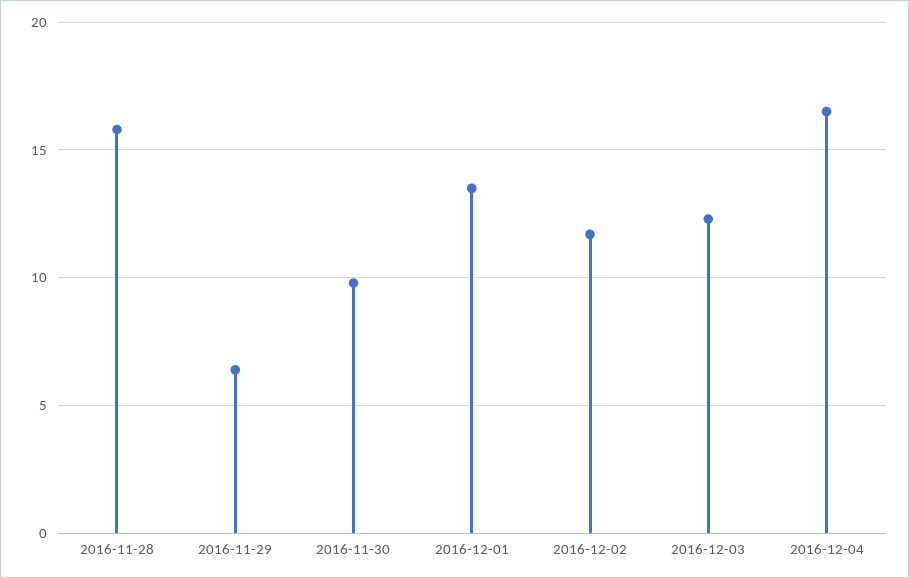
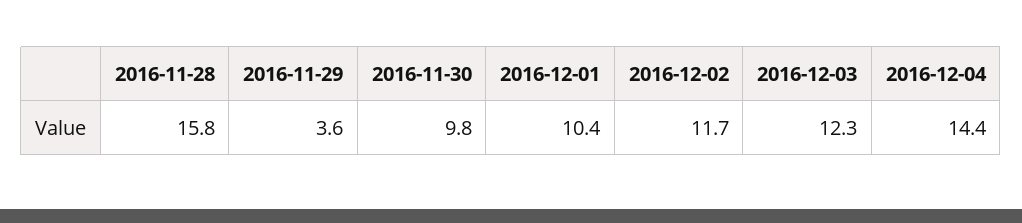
2016-11-29: 6.5 -> 3.6
2016-12-01: 13.5 -> 10.4
2016-12-04: 16.5 -> 14.4

